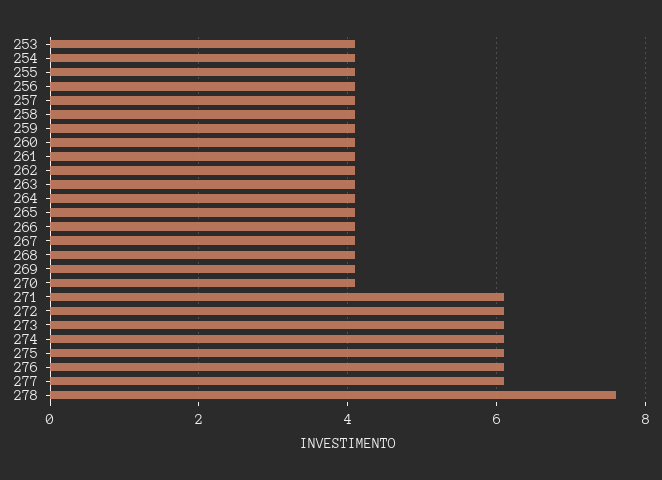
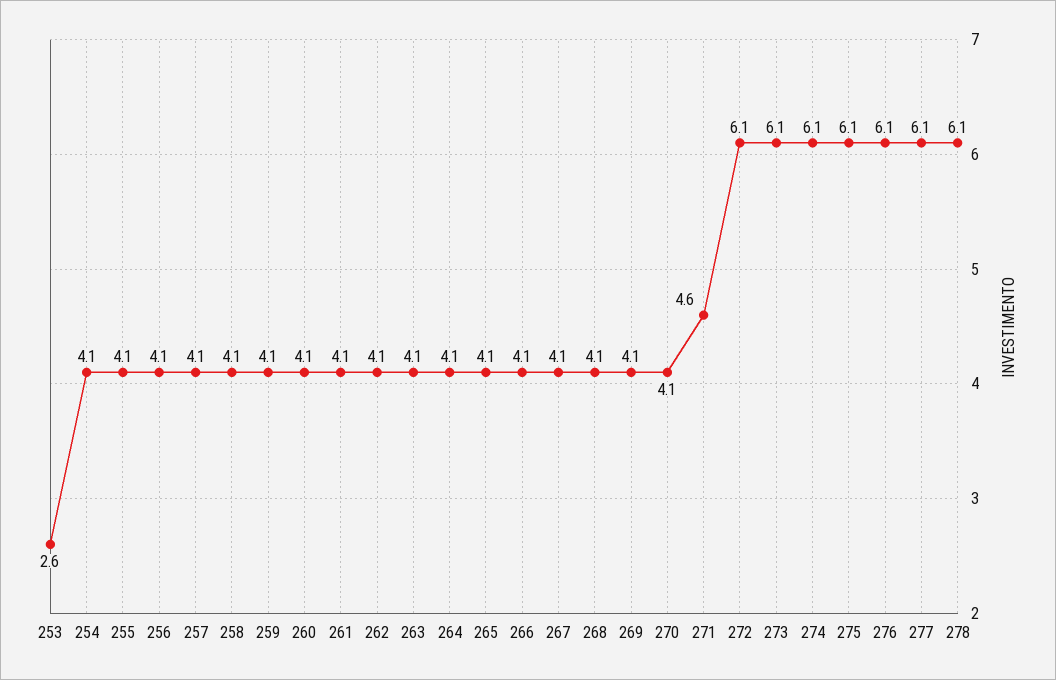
253: 4 -> 2.6
271: 6 -> 4.6
278: 7.5 -> 6.1

